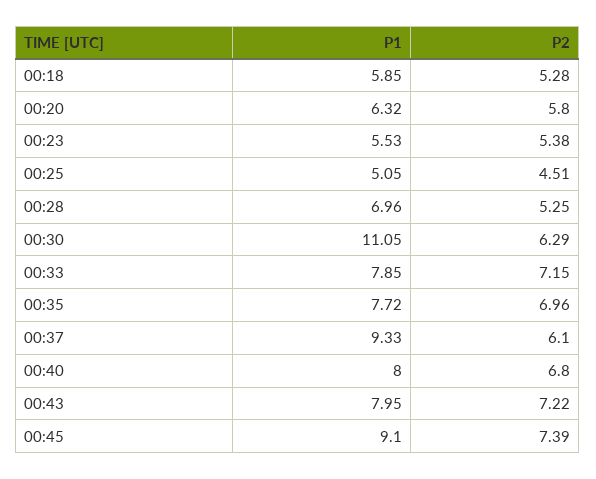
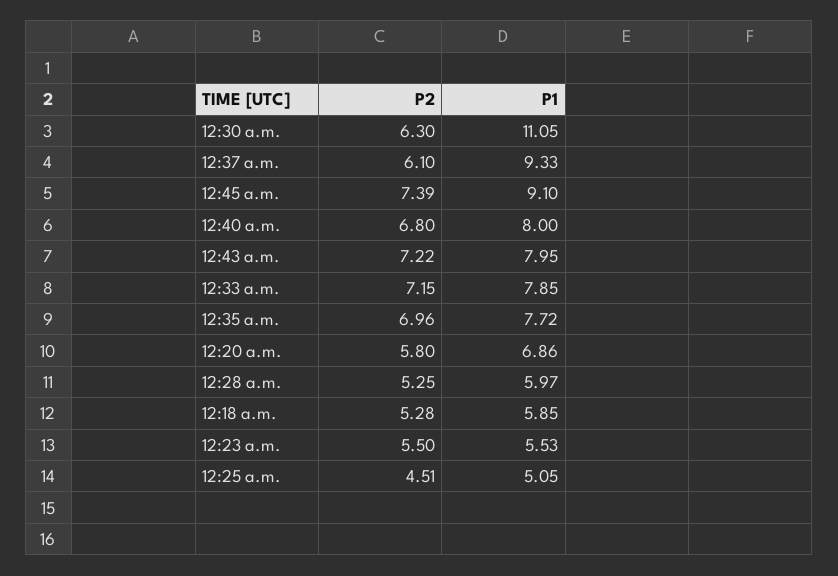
P1, 00:20: 6.32 -> 6.86
P2, 00:23: 5.38 -> 5.5
P1, 00:28: 6.96 -> 5.97
P2, 00:30: 6.29 -> 6.3

